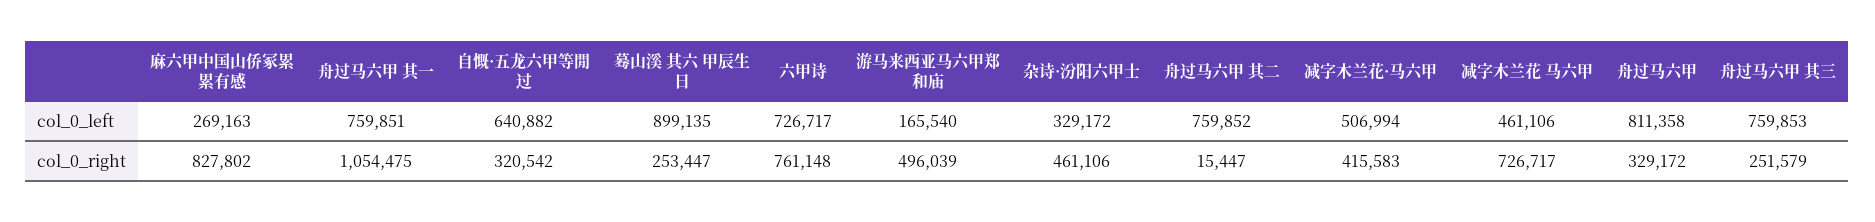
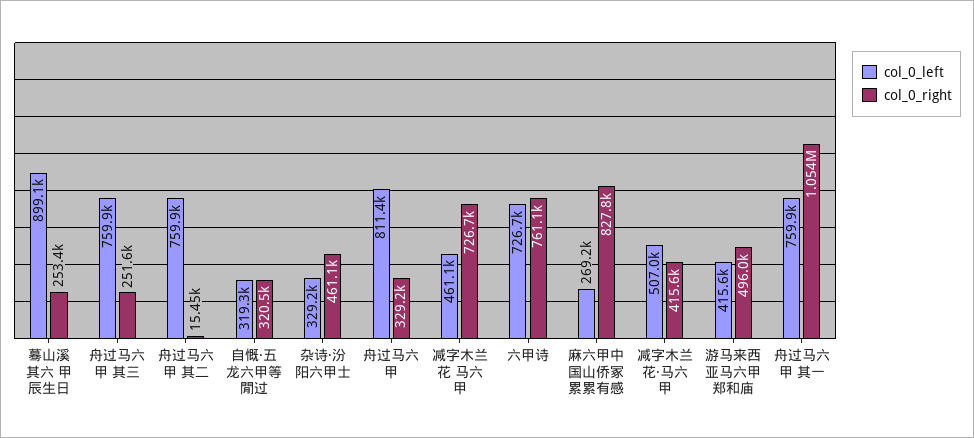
col_0_left, 自慨·五龙六甲等閒过: 640882 -> 319300
col_0_left, 游马来西亚马六甲郑和庙: 165540 -> 415600

